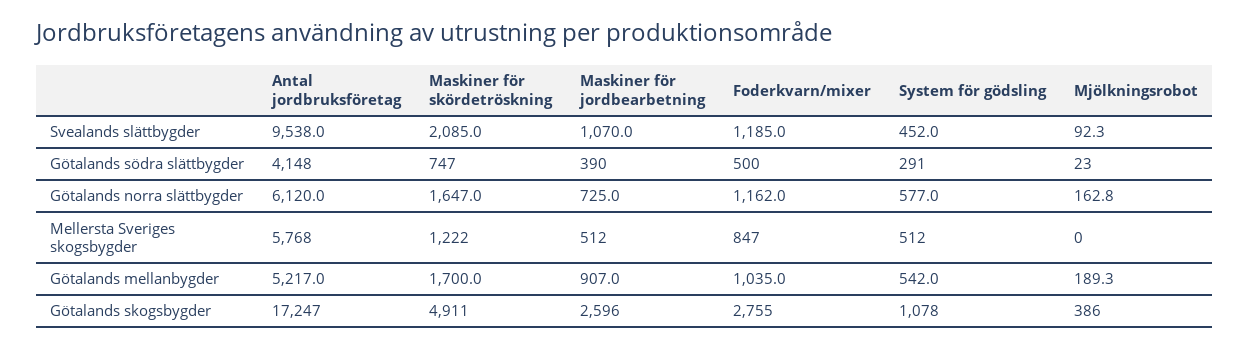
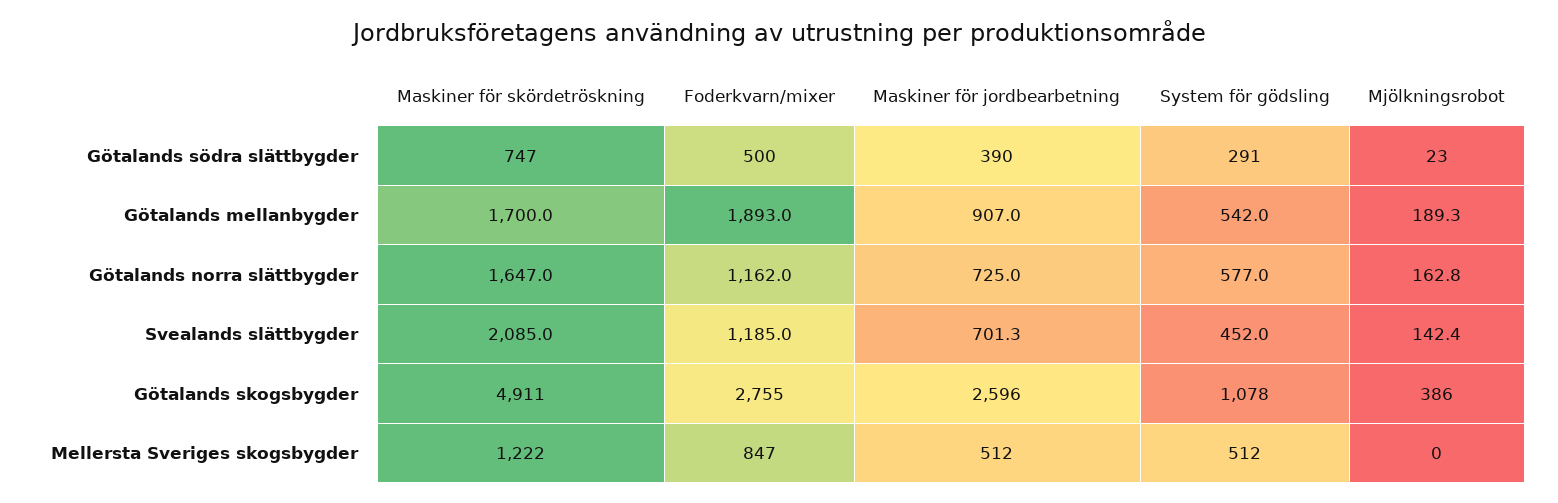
Antal jordbruksföretag, Svealands slättbygder: 9538 -> none
Maskiner för jordbearbetning, Svealands slättbygder: 1070 -> 701.3
Mjölkningsrobot, Svealands slättbygder: 92.3 -> 142.4
Antal jordbruksföretag, Götalands södra slättbygder: 4148 -> none
Antal jordbruksföretag, Götalands norra slättbygder: 6120 -> none
Antal jordbruksföretag, Mellersta Sveriges skogsbygder: 5768 -> none
Antal jordbruksföretag, Götalands mellanbygder: 5217 -> none
Foderkvarn/mixer, Götalands mellanbygder: 1035 -> 1893
Antal jordbruksföretag, Götalands skogsbygder: 17247 -> none

